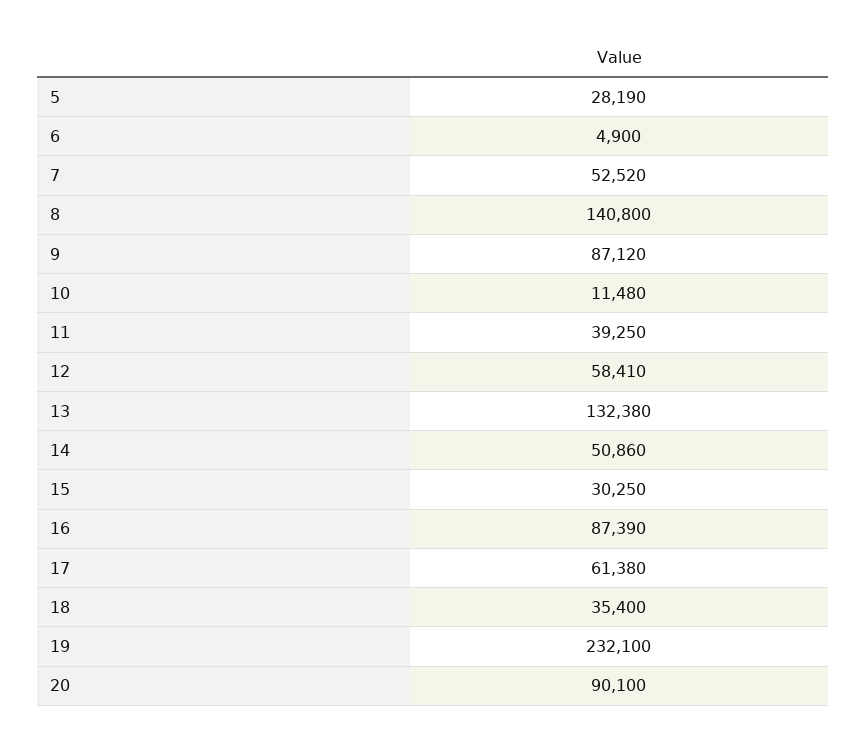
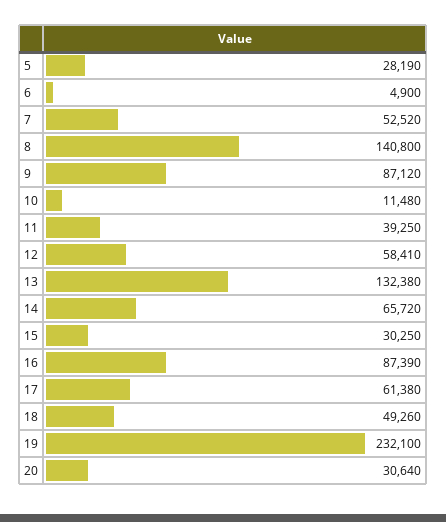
14: 50860 -> 65720
18: 35400 -> 49260
20: 90100 -> 30640

